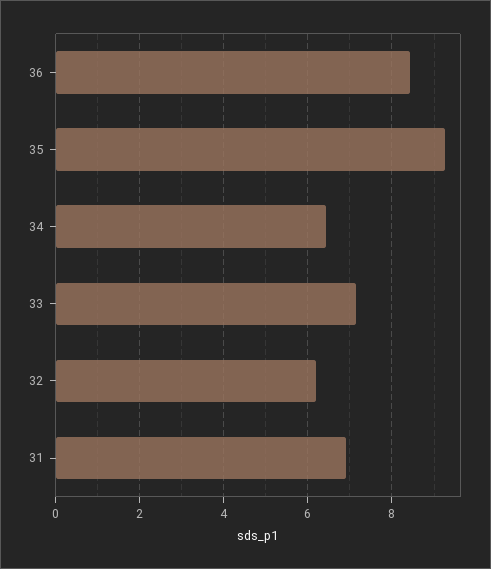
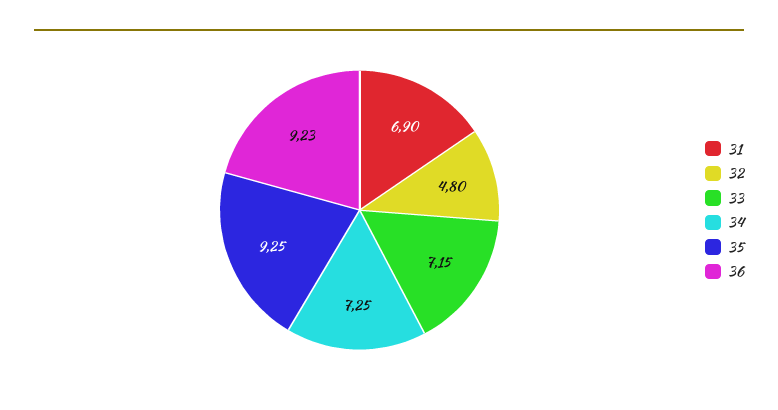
36: 8.4 -> 9.23
34: 6.4 -> 7.25
32: 6.2 -> 4.8

